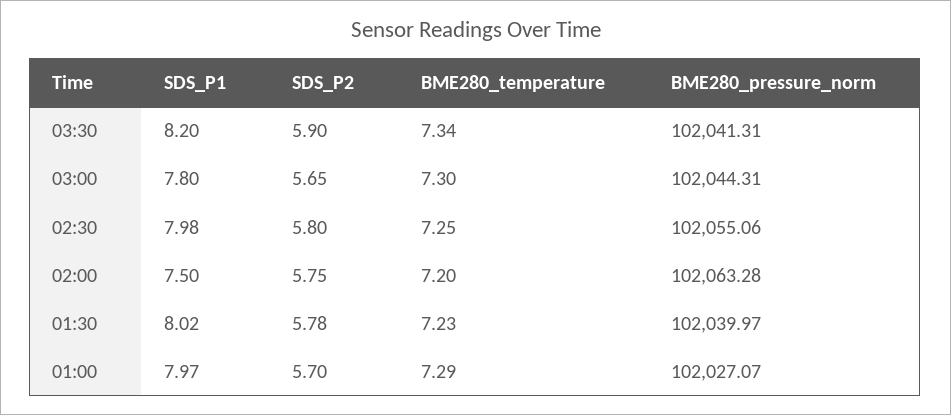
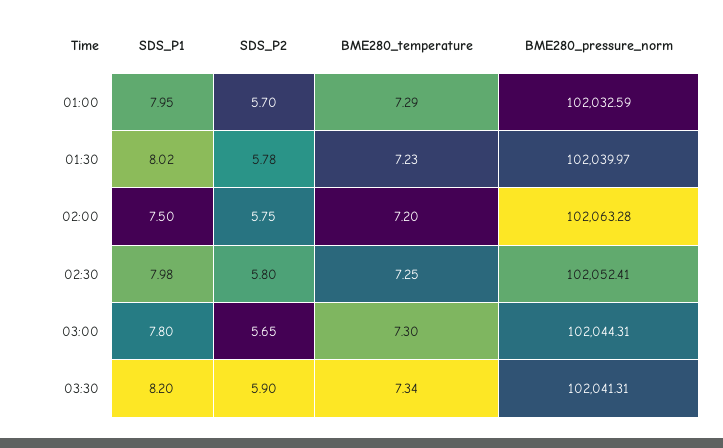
BME280_pressure_norm, 02:30: 102055.06 -> 102052.41
SDS_P1, 01:00: 7.97 -> 7.95
BME280_pressure_norm, 01:00: 102027.07 -> 102032.59

